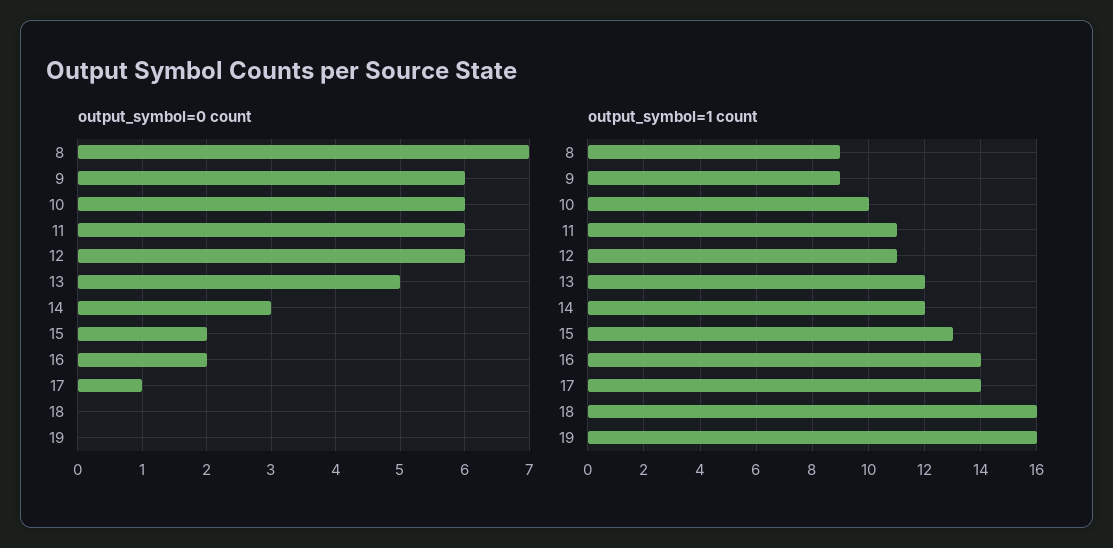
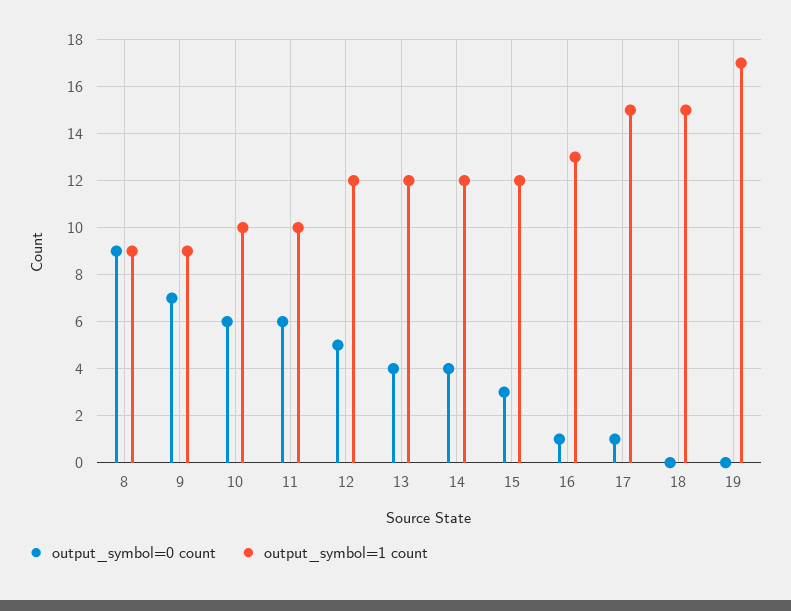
output_symbol=0 count, 8: 7 -> 9
output_symbol=0 count, 9: 6 -> 7
output_symbol=0 count, 12: 6 -> 5
output_symbol=0 count, 13: 5 -> 4
output_symbol=0 count, 14: 3 -> 4
output_symbol=0 count, 15: 2 -> 3
output_symbol=0 count, 16: 2 -> 1
output_symbol=1 count, 11: 11 -> 10
output_symbol=1 count, 12: 11 -> 12
output_symbol=1 count, 15: 13 -> 12
output_symbol=1 count, 16: 14 -> 13
output_symbol=1 count, 17: 14 -> 15
output_symbol=1 count, 18: 16 -> 15
output_symbol=1 count, 19: 16 -> 17

